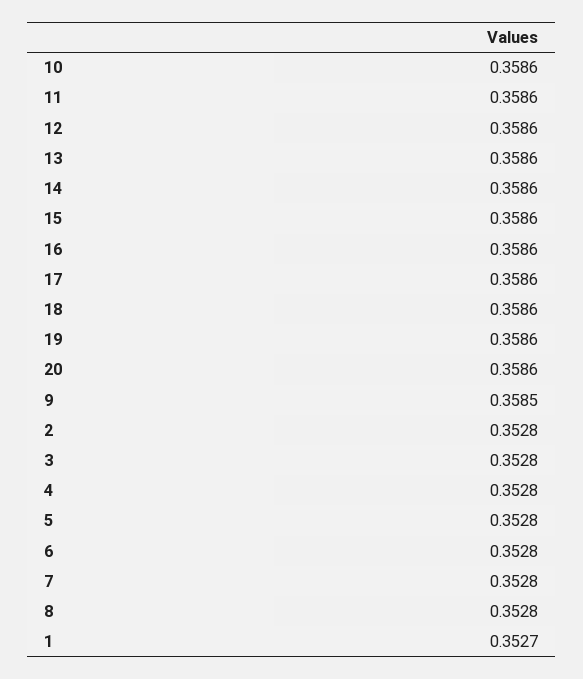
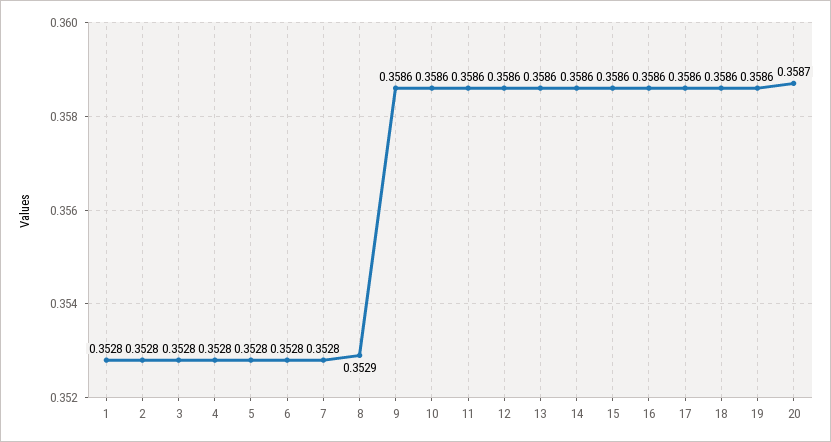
20: 0.3586 -> 0.3587
9: 0.3585 -> 0.3586
8: 0.3528 -> 0.3529
1: 0.3527 -> 0.3528

